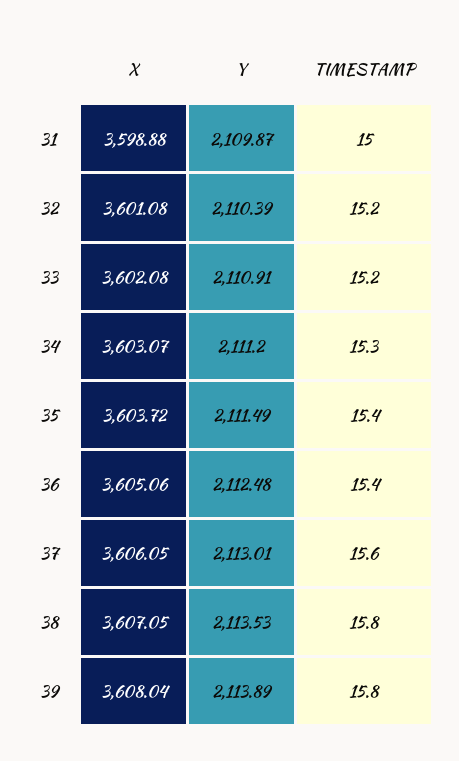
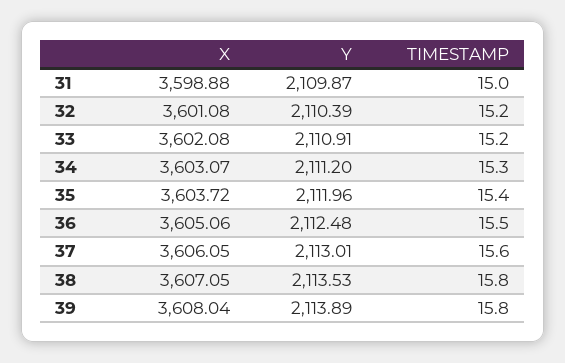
Y, 35: 2111.49 -> 2111.96
TIMESTAMP, 36: 15.4 -> 15.5

